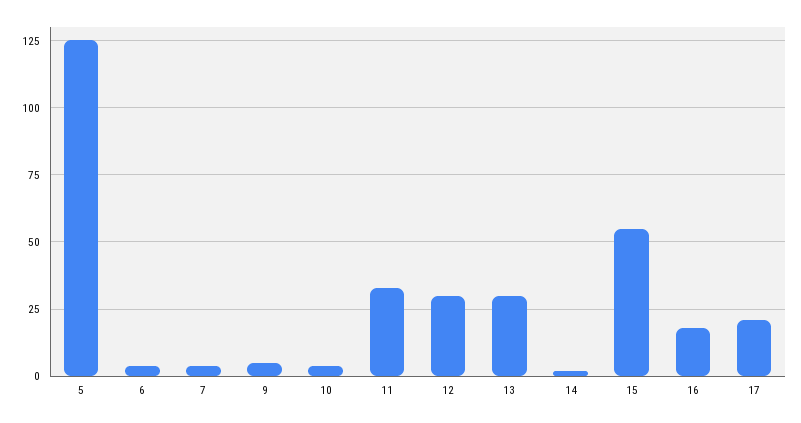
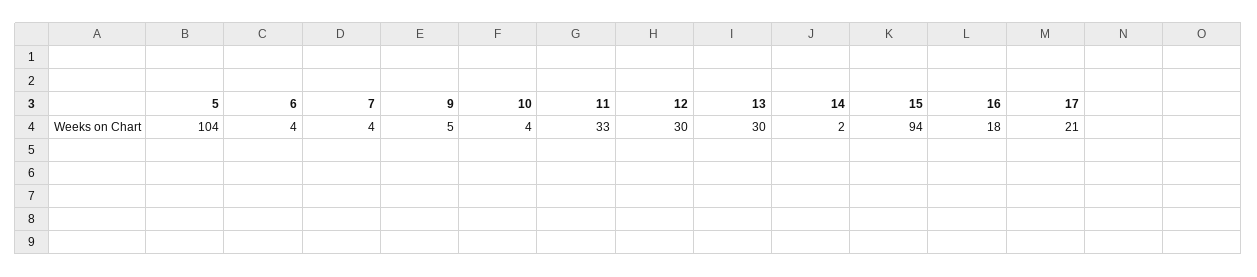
5: 125 -> 104
15: 55 -> 94

